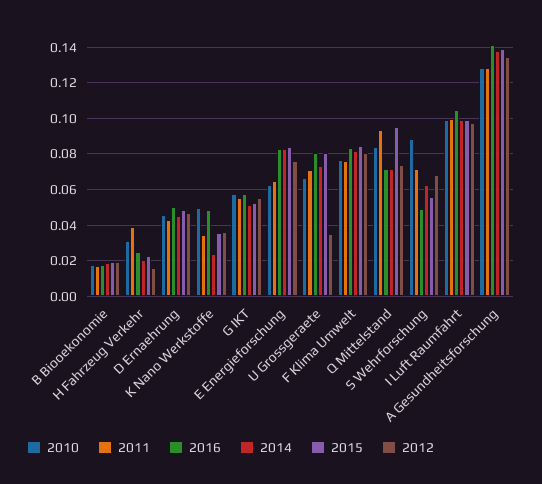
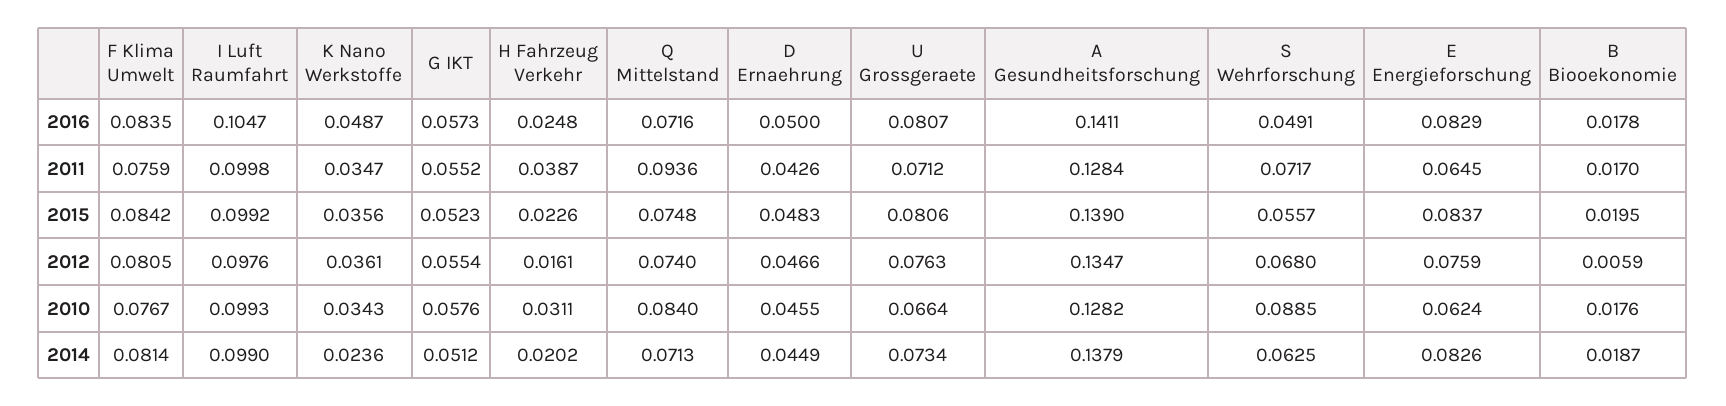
2012, B Biooekonomie: 0.02 -> 0.0059
2010, K Nano Werkstoffe: 0.05 -> 0.0343
2012, U Grossgeraete: 0.035 -> 0.0763
2015, Q Mittelstand: 0.095 -> 0.0748

